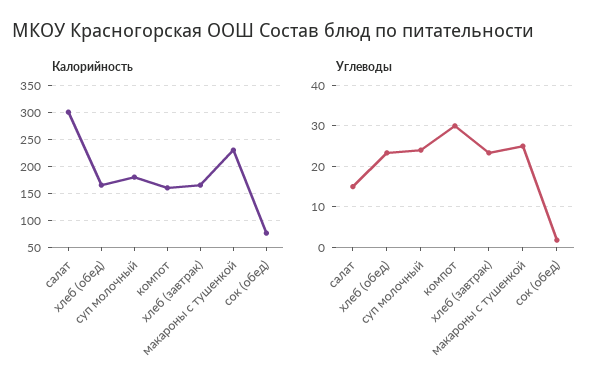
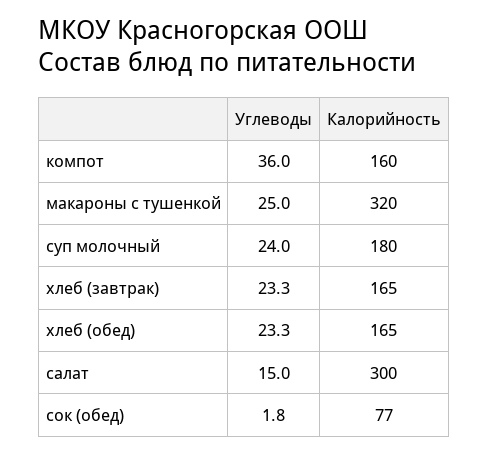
Калорийность, макароны с тушенкой: 225 -> 320
Углеводы, компот: 30 -> 36

